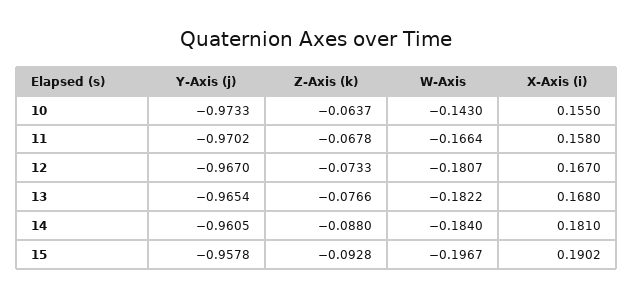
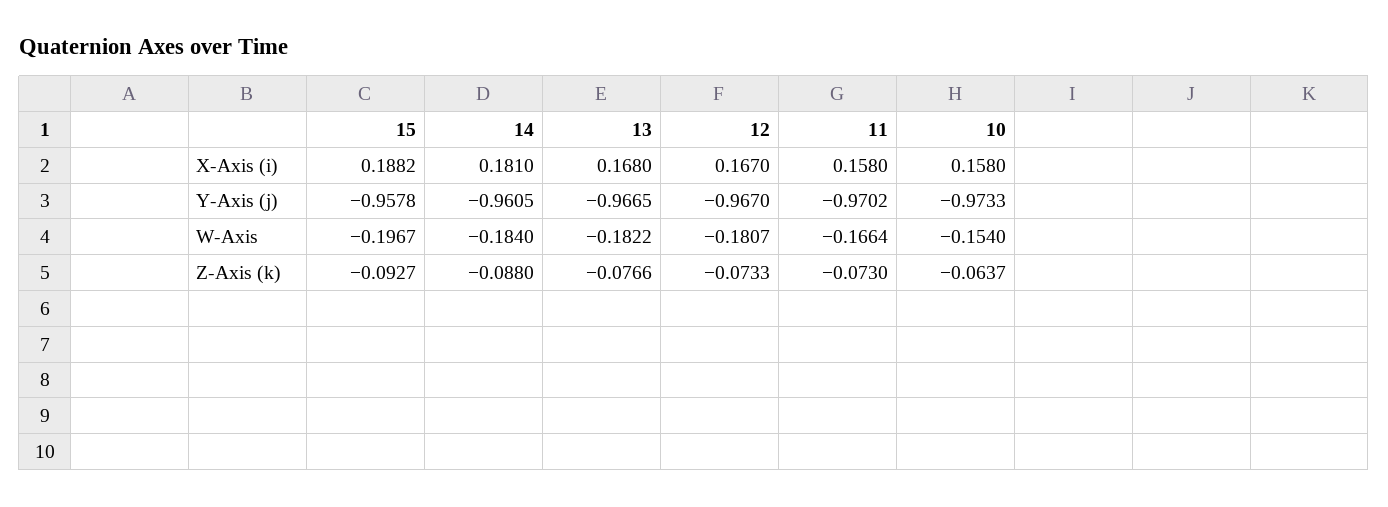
W-Axis, 10: -0.143 -> -0.154
X-Axis (i), 10: 0.155 -> 0.158
Z-Axis (k), 11: -0.0678 -> -0.073
Y-Axis (j), 13: -0.9654 -> -0.9665
Z-Axis (k), 15: -0.0928 -> -0.0927
X-Axis (i), 15: 0.1902 -> 0.1882

